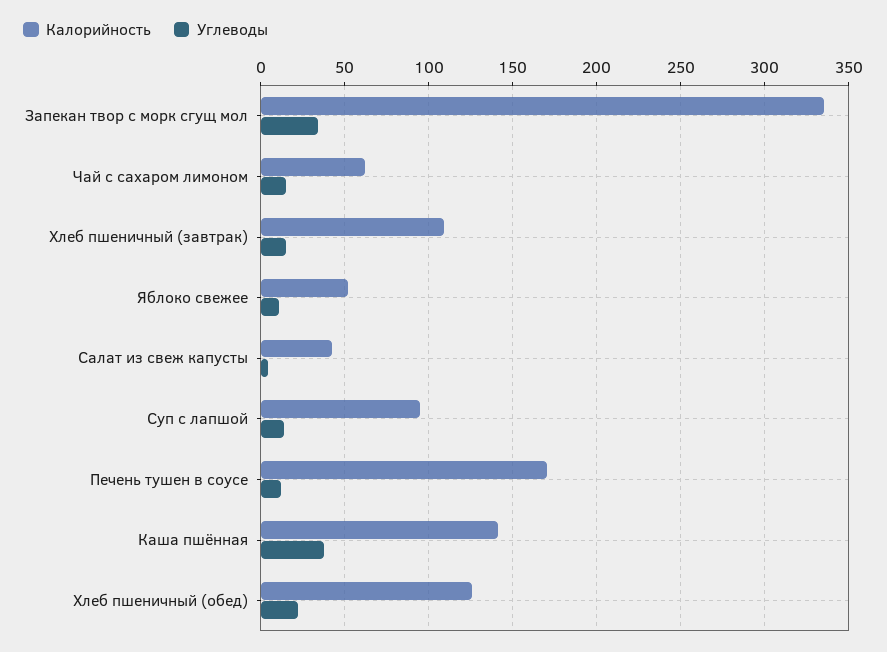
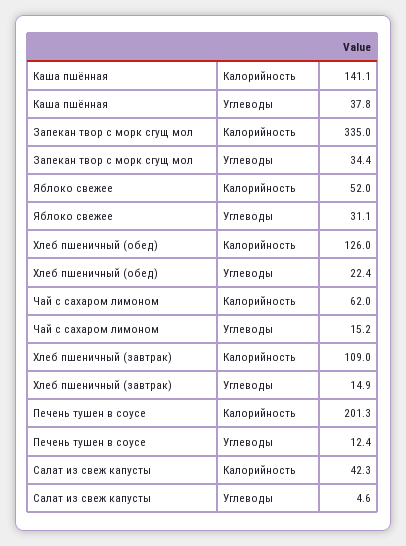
Углеводы, Яблоко свежее: 10 -> 31.1
Калорийность, Суп с лапшой: 95 -> none
Углеводы, Суп с лапшой: 15 -> none
Калорийность, Печень тушен в соусе: 170 -> 201.3

